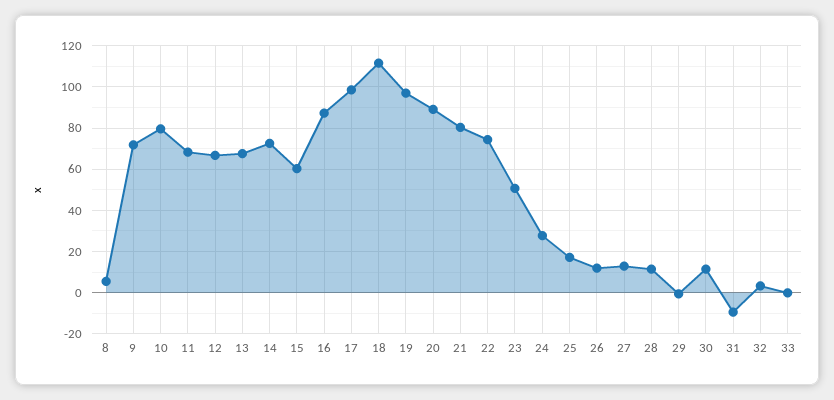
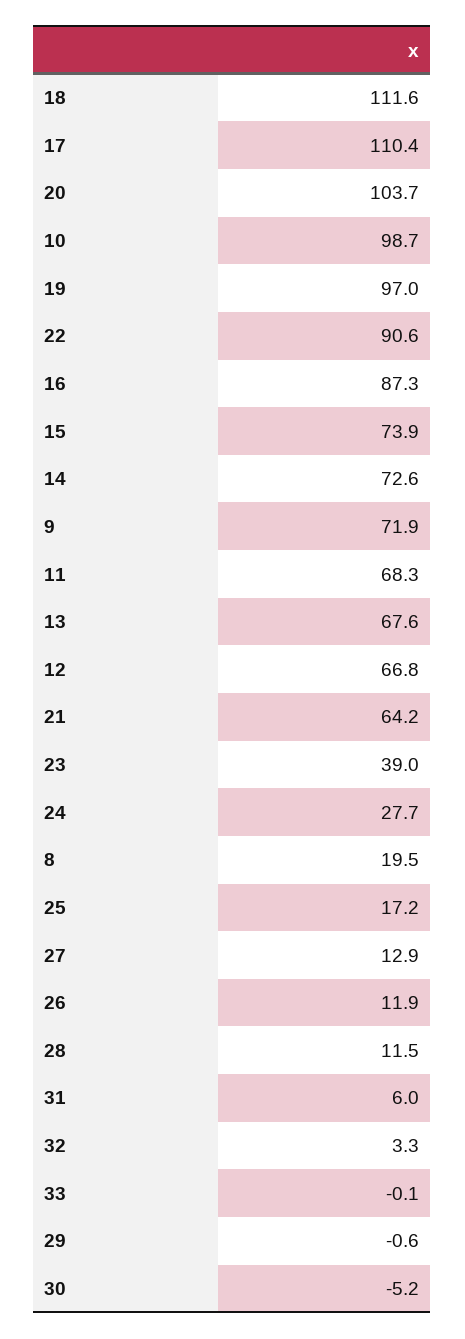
8: 5 -> 19.5
10: 80 -> 98.7
15: 60 -> 73.9
17: 100 -> 110.4
20: 90 -> 103.7
21: 80 -> 64.2
22: 75 -> 90.6
23: 50 -> 39
30: 10 -> -5.2
31: -10 -> 6

